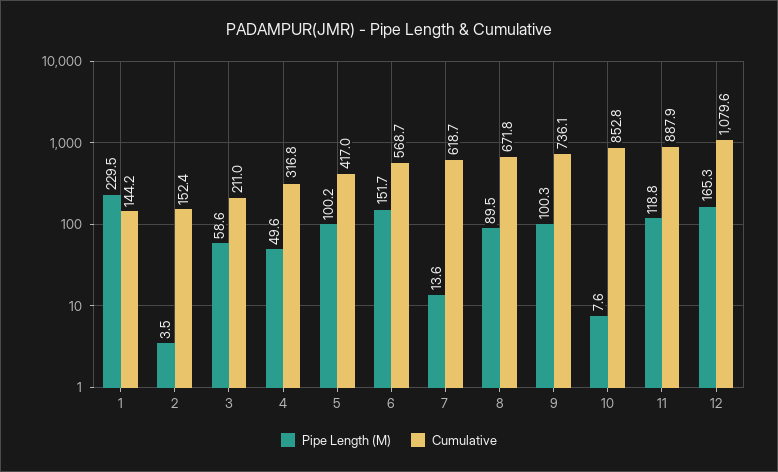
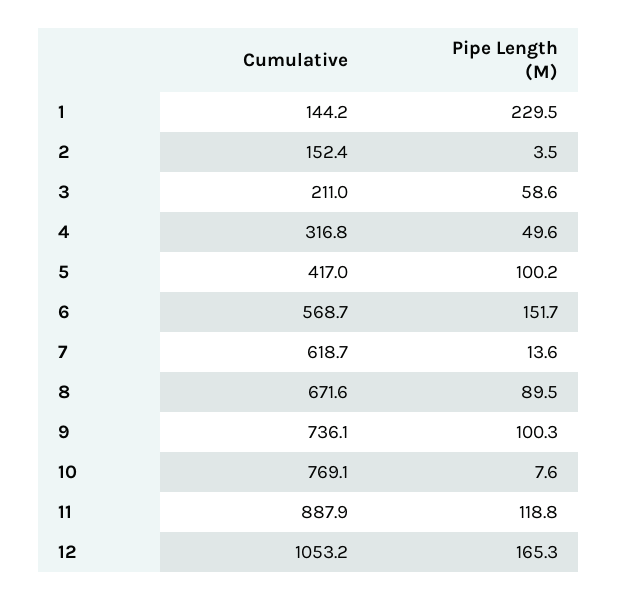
Cumulative, 8: 671.8 -> 671.6
Cumulative, 10: 852.8 -> 769.1
Cumulative, 12: 1079.6 -> 1053.2

